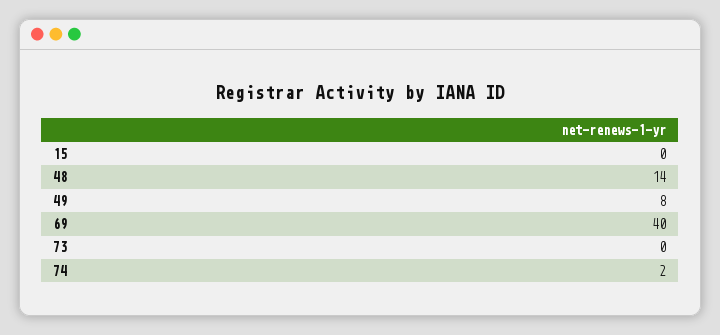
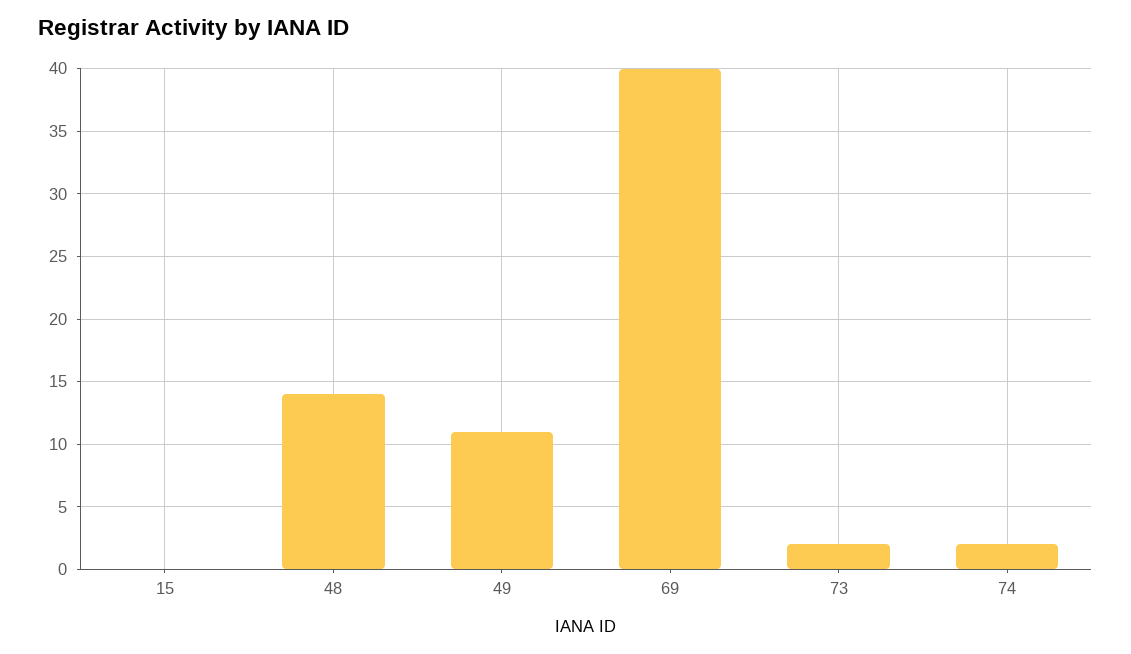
49: 8 -> 11
73: 0 -> 2

